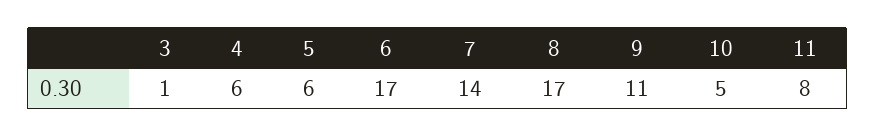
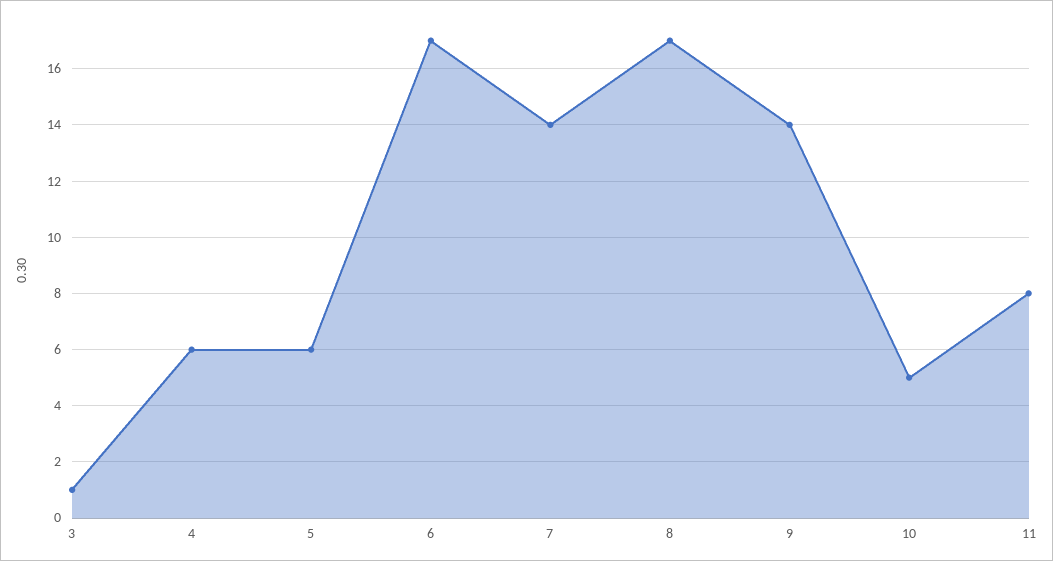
9: 11 -> 14

